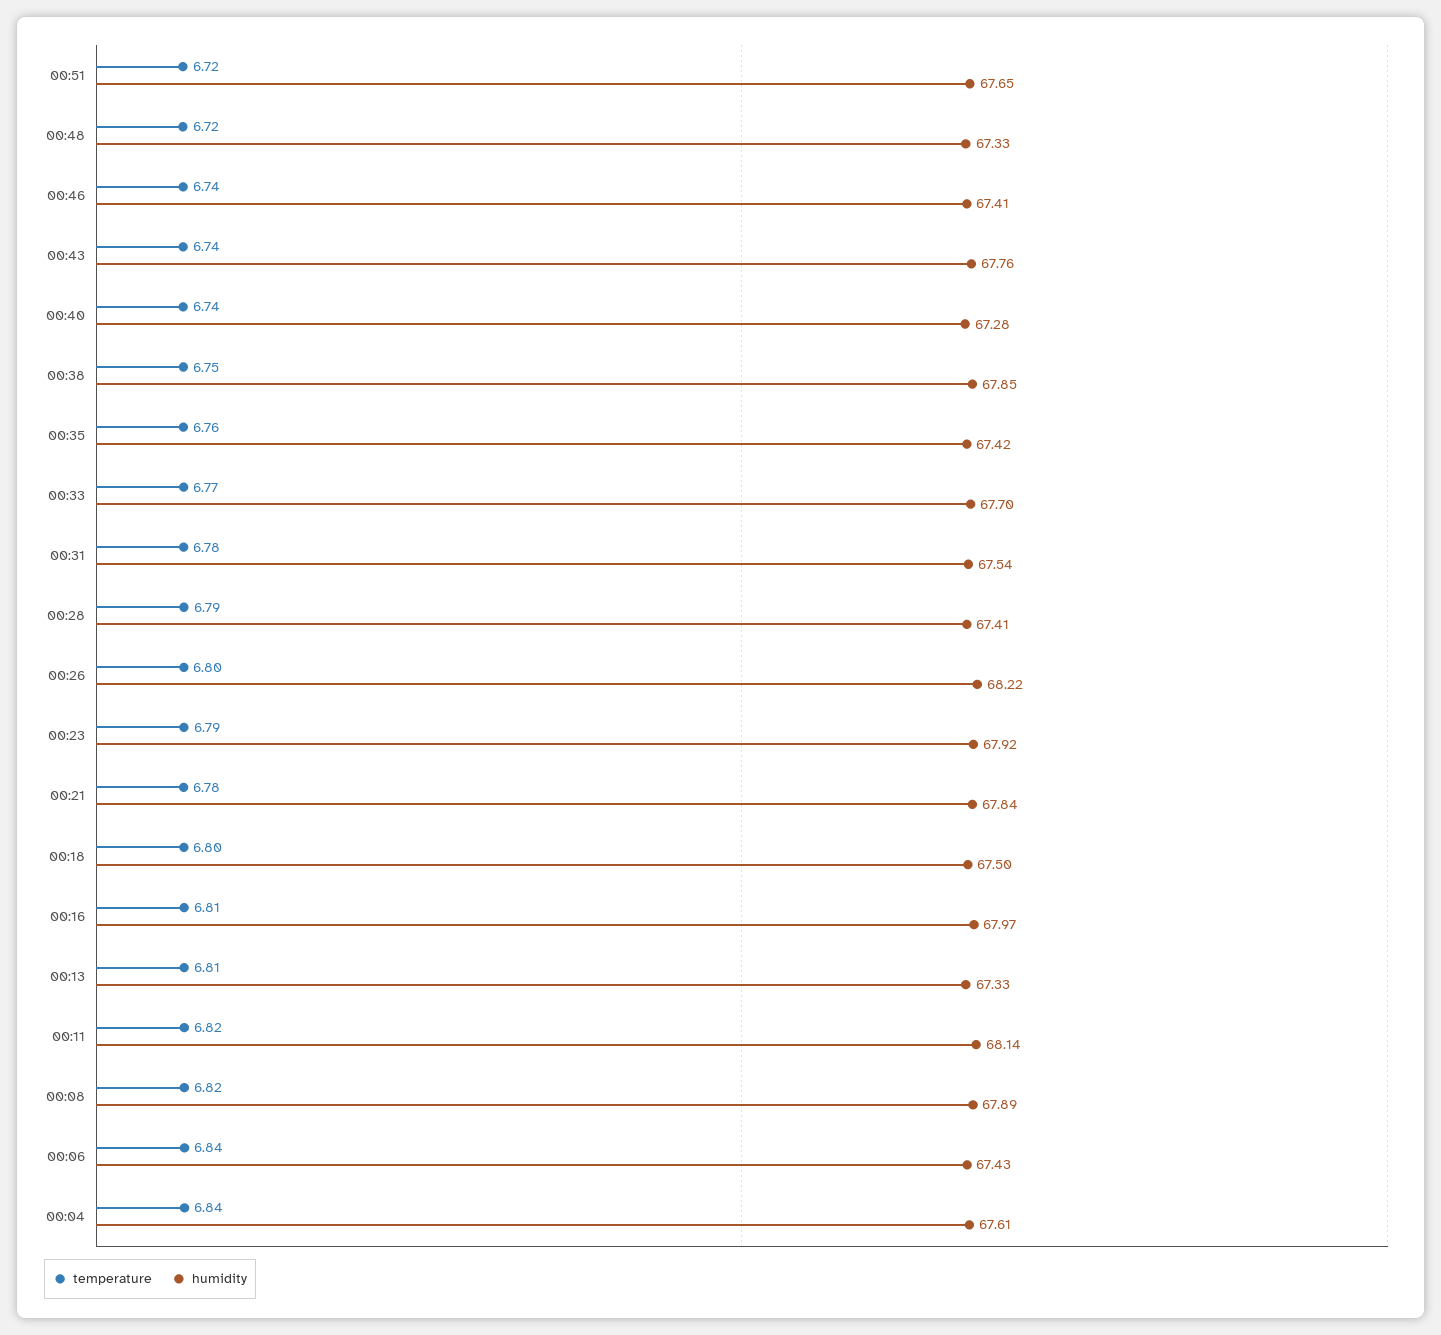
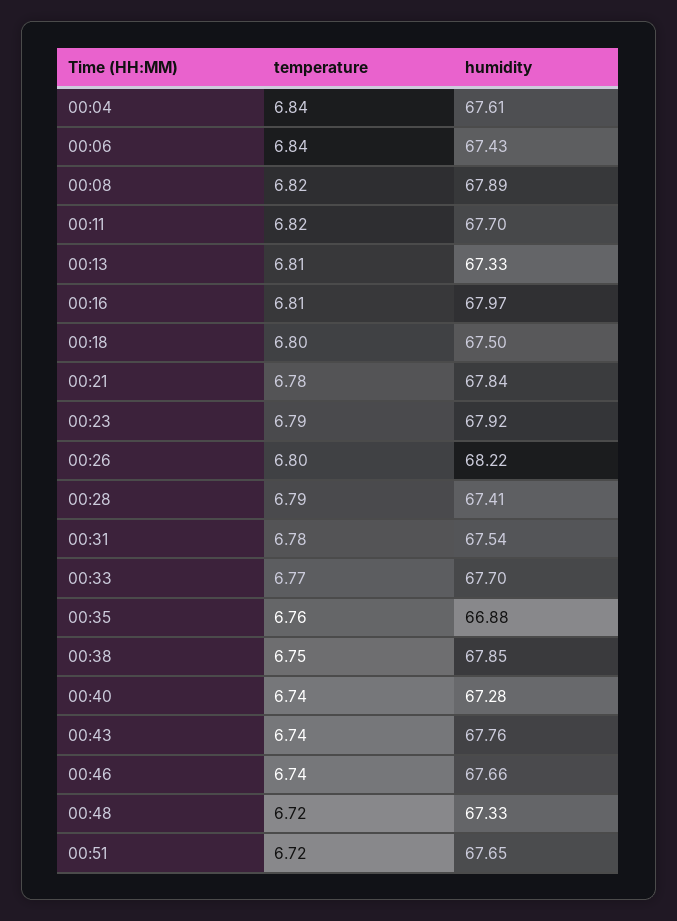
humidity, 00:46: 67.41 -> 67.66
humidity, 00:35: 67.42 -> 66.88
humidity, 00:11: 68.14 -> 67.7

